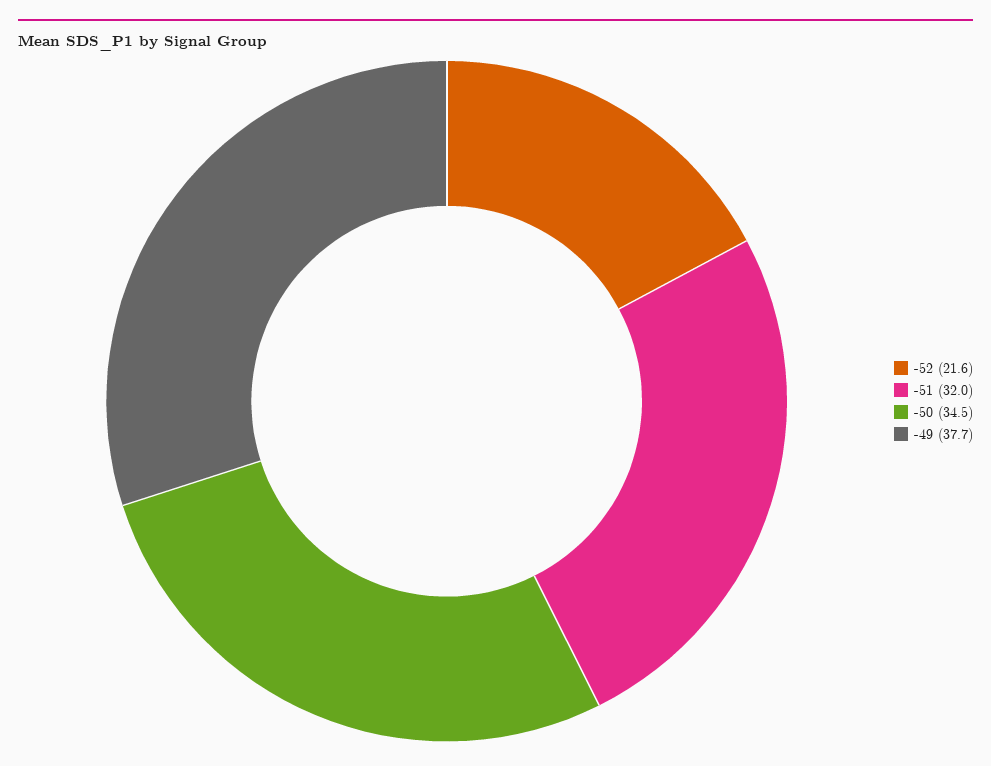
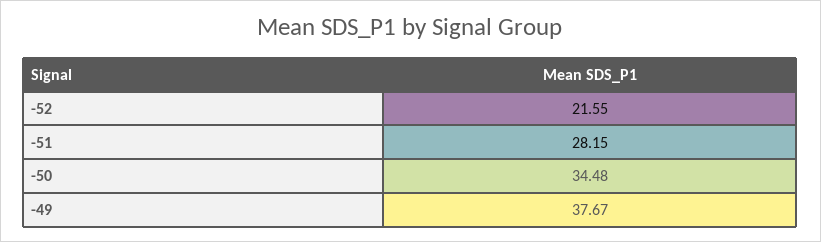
-51: 32 -> 28.15

